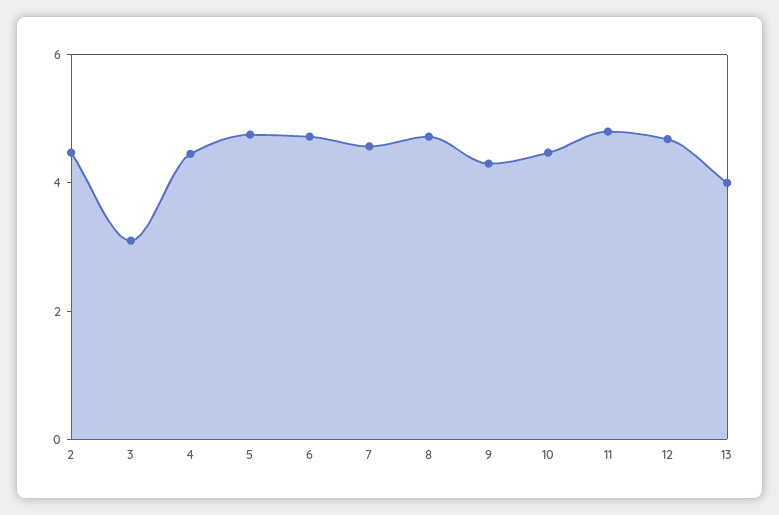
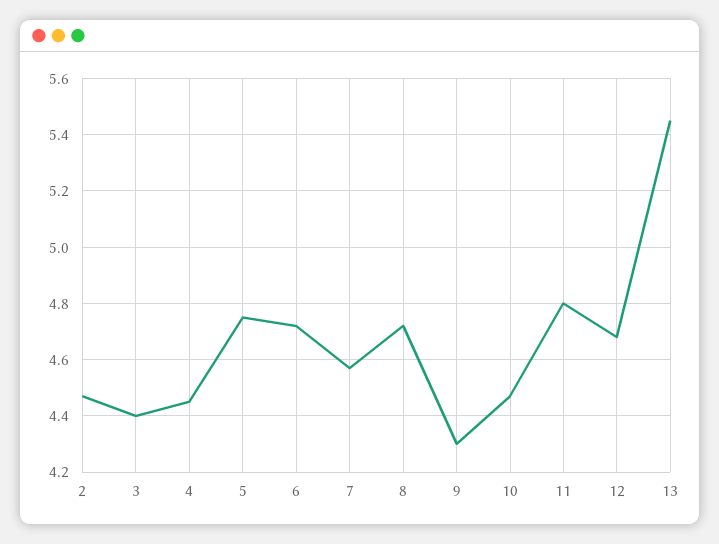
3: 3 -> 4.4
13: 4 -> 5.45

